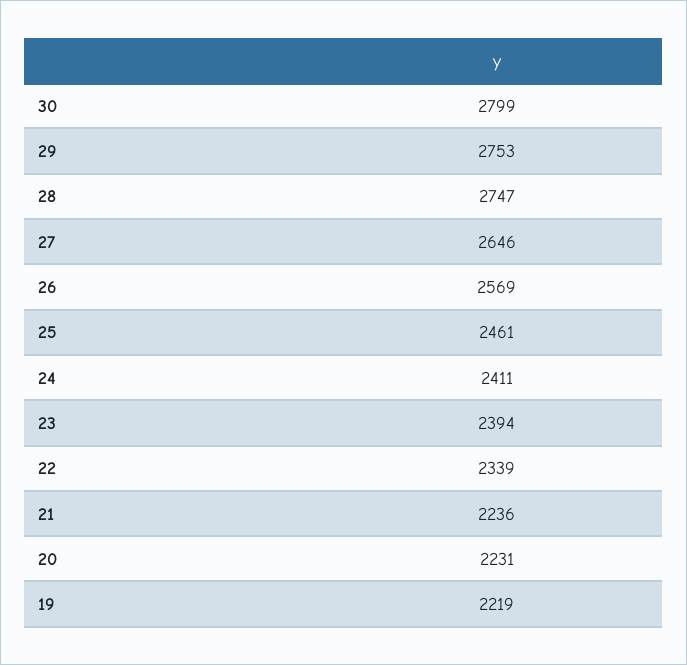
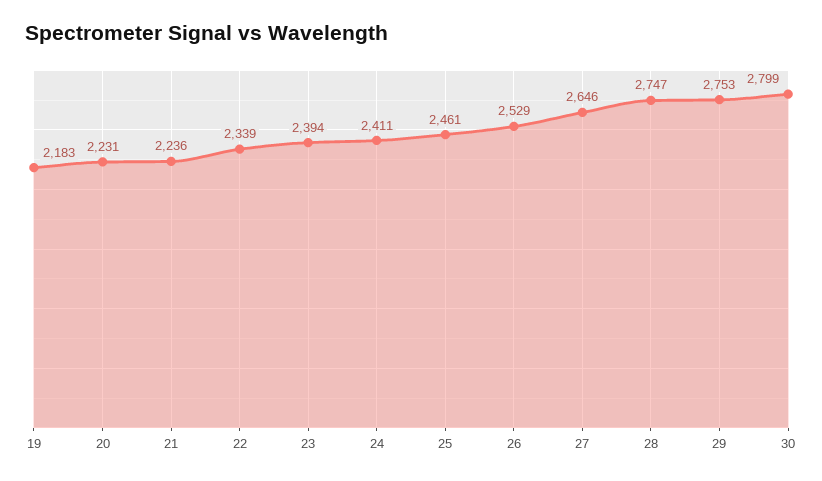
26: 2569 -> 2529
19: 2219 -> 2183

